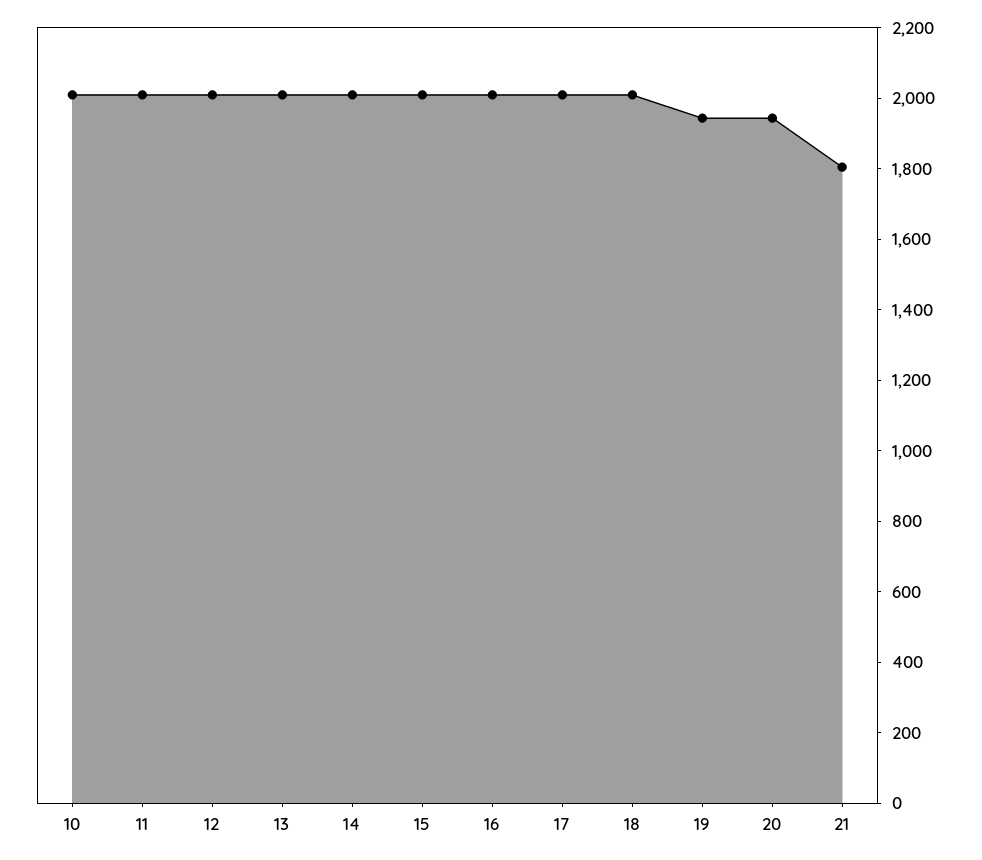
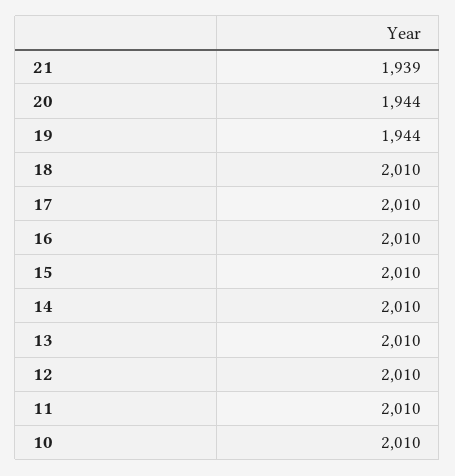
21: 1800 -> 1939

